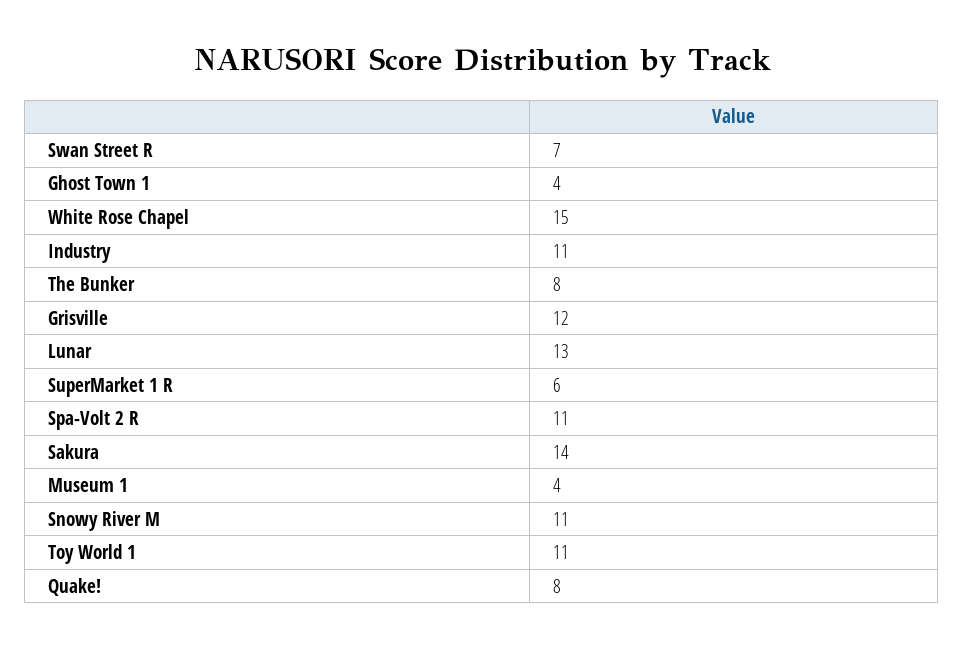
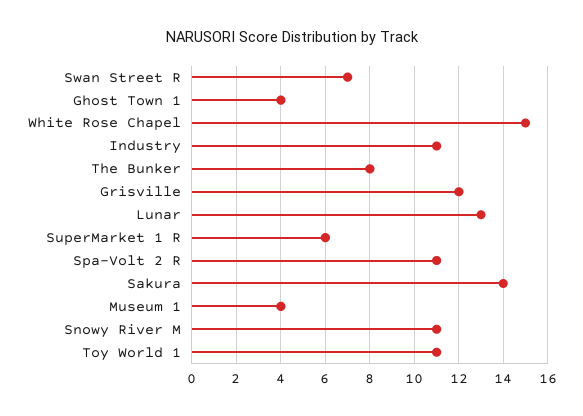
Quake!: 8 -> none

